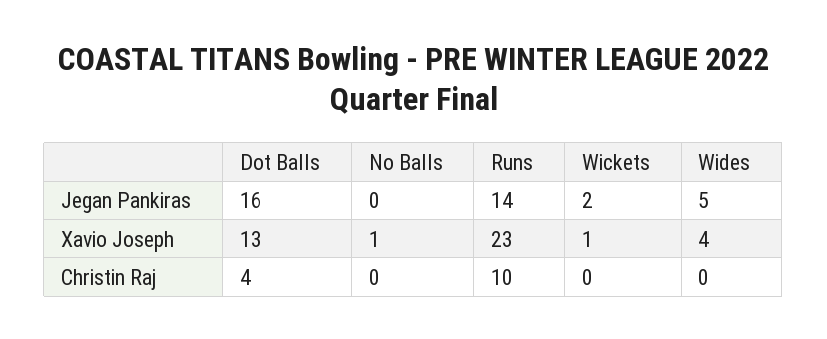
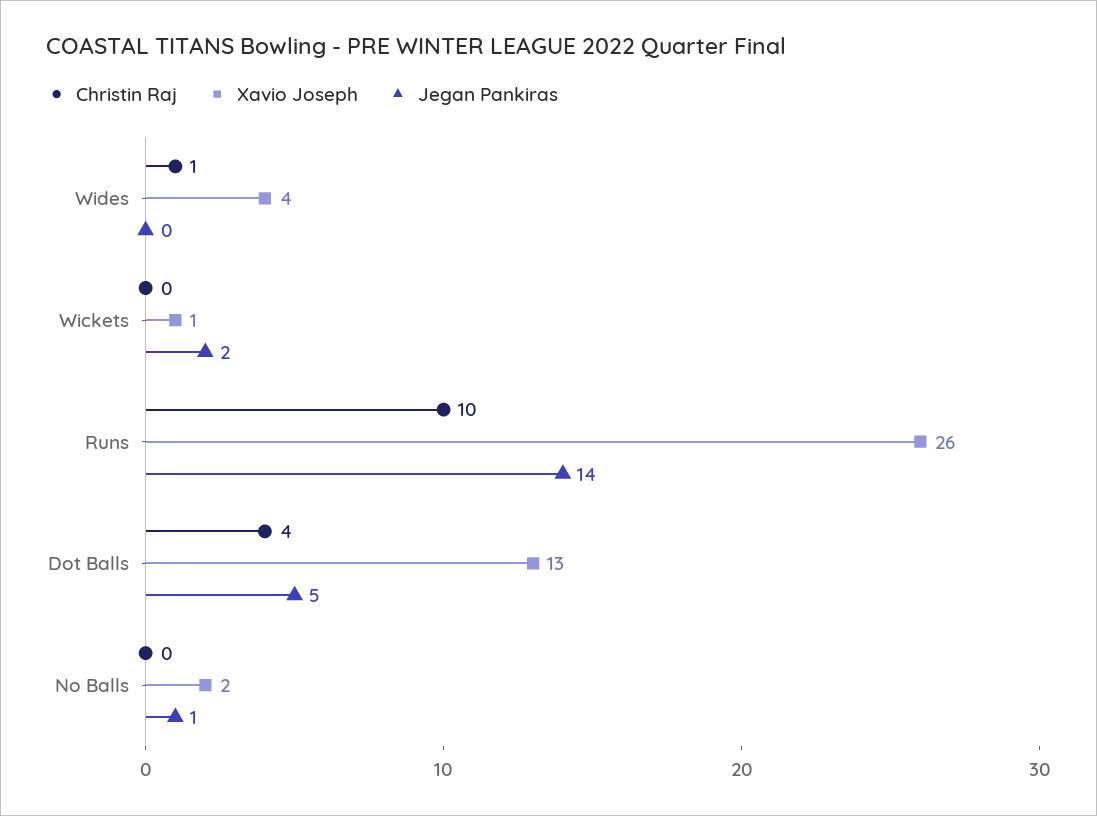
Jegan Pankiras, Dot Balls: 16 -> 5
Jegan Pankiras, No Balls: 0 -> 1
Jegan Pankiras, Wides: 5 -> 0
Xavio Joseph, No Balls: 1 -> 2
Xavio Joseph, Runs: 23 -> 26
Christin Raj, Wides: 0 -> 1

